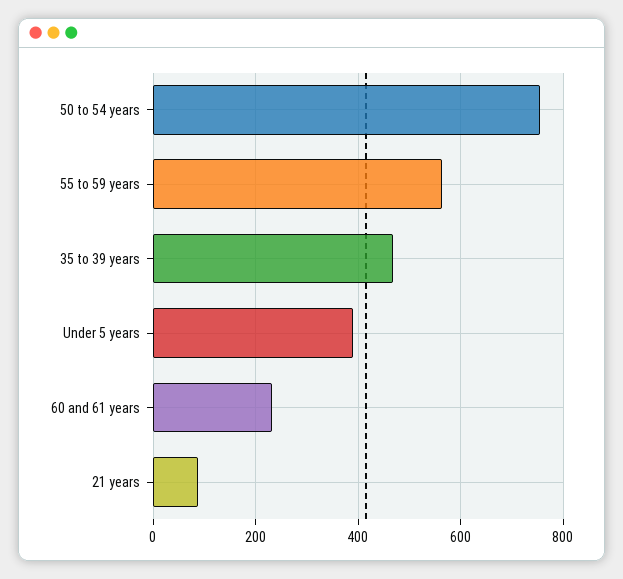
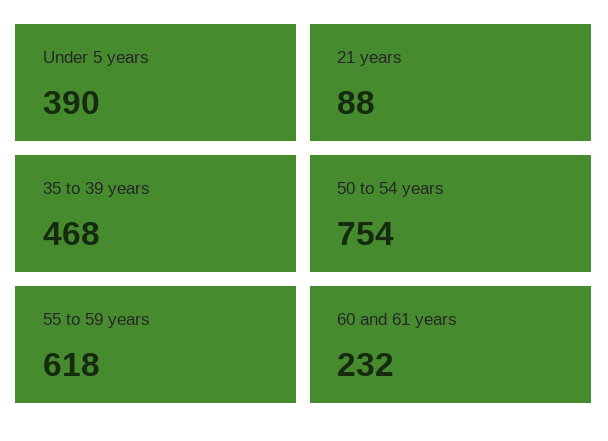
55 to 59 years: 560 -> 618

